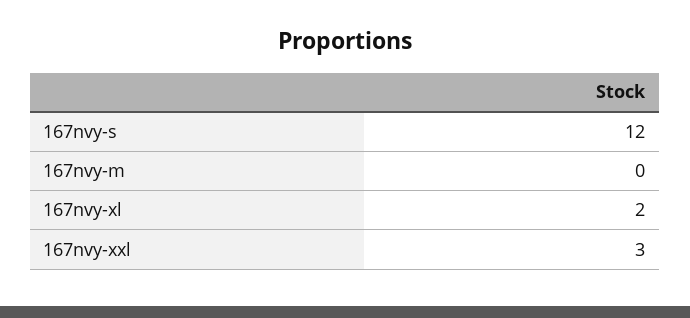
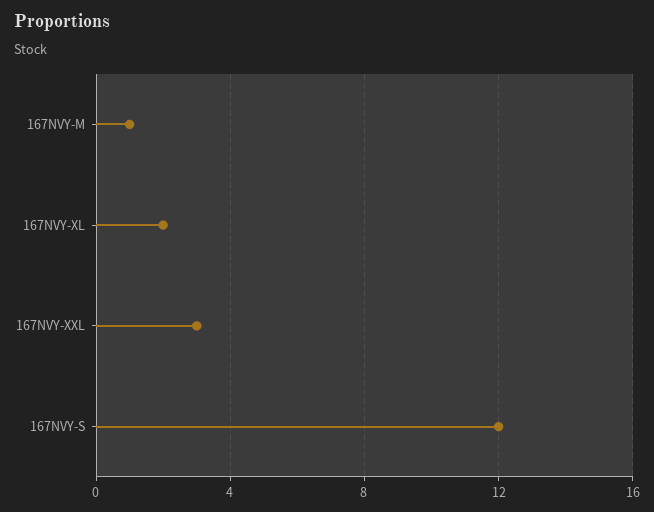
167nvy-m: 0 -> 1

